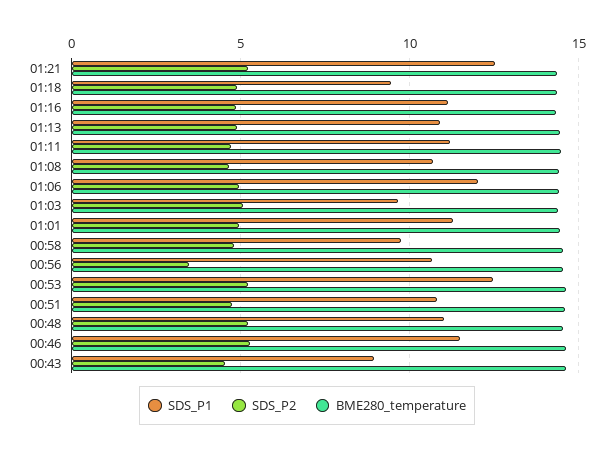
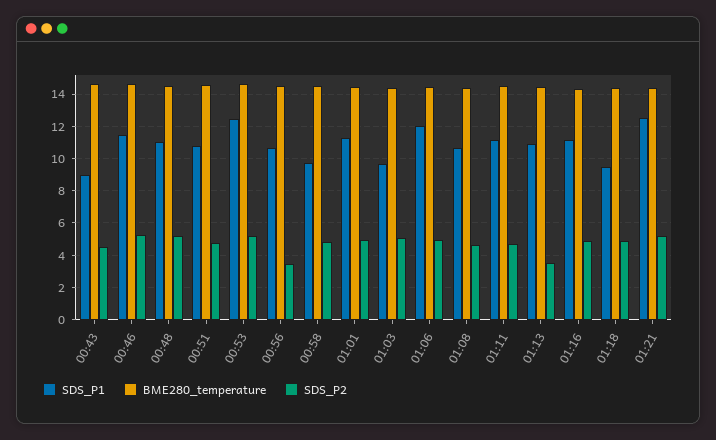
SDS_P2, 01:13: 5 -> 3.5

